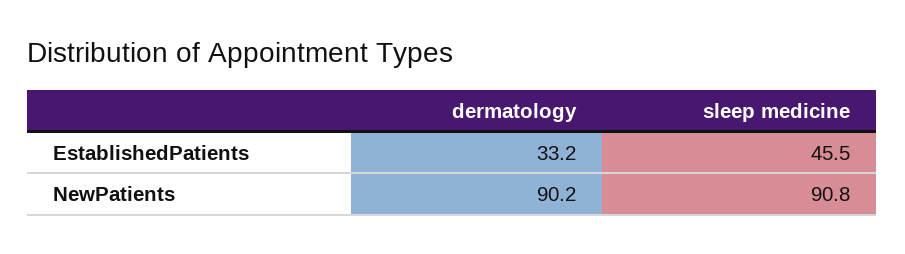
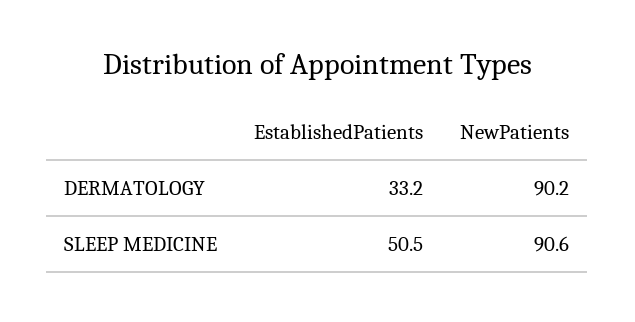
sleep medicine, EstablishedPatients: 45.5 -> 50.5
sleep medicine, NewPatients: 90.8 -> 90.6

